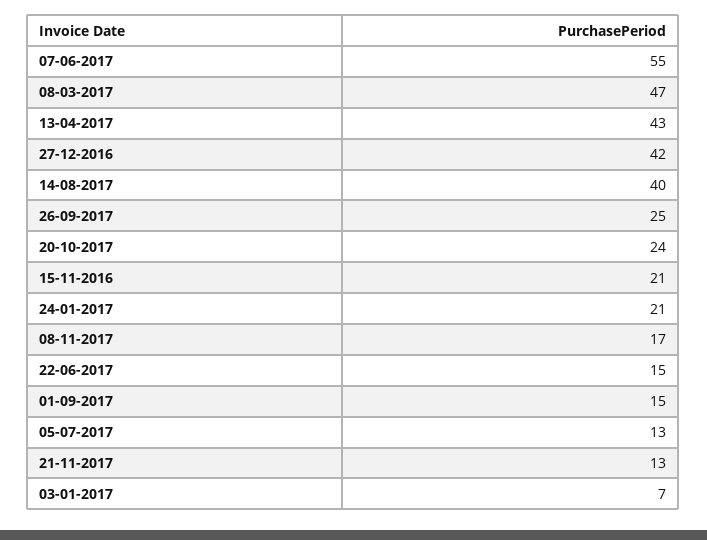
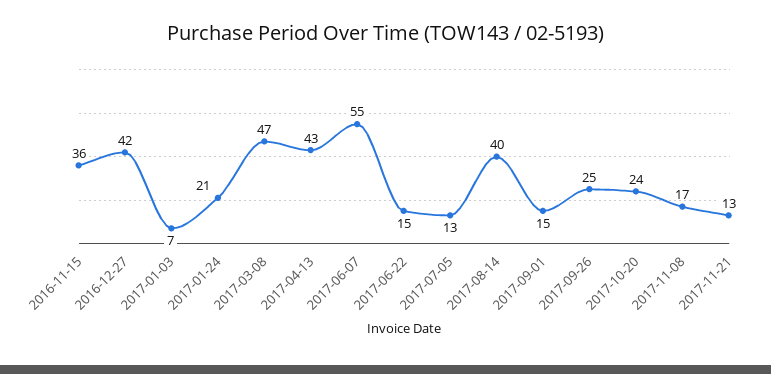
15-11-2016: 21 -> 36

